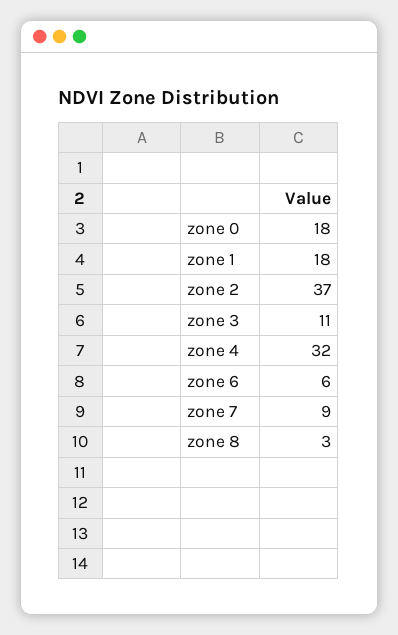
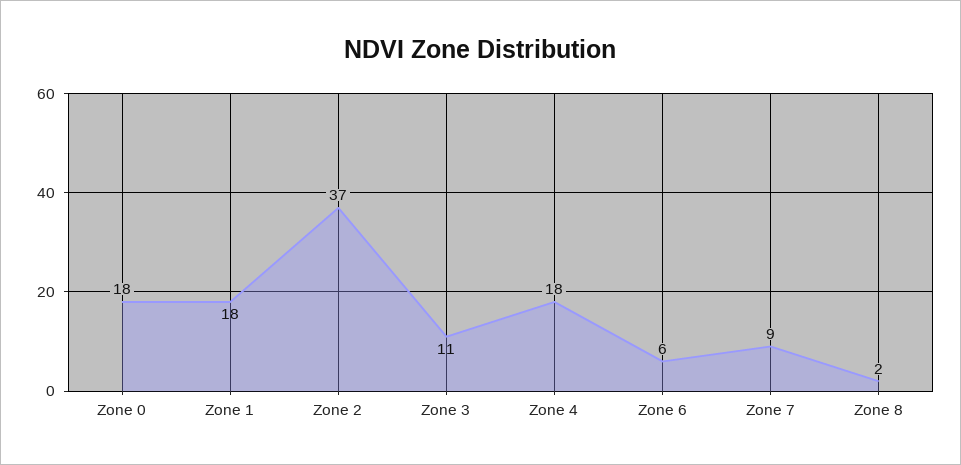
zone 4: 32 -> 18
zone 8: 3 -> 2

